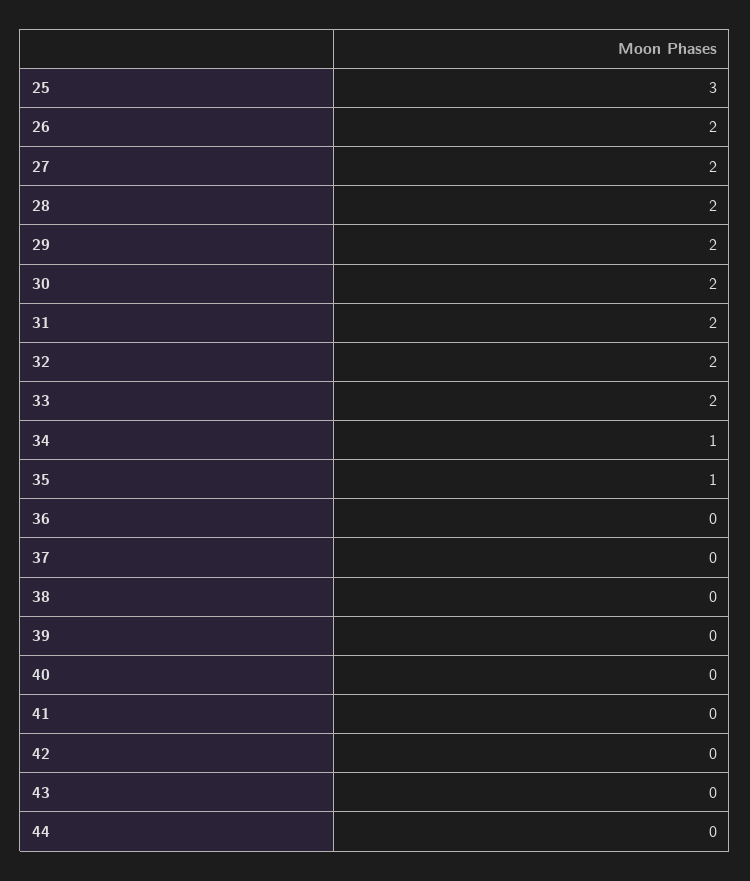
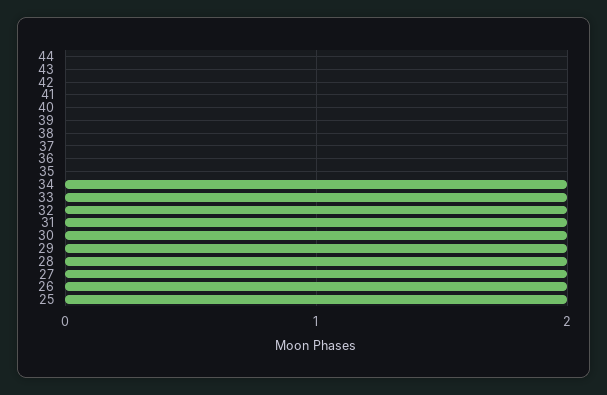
25: 3 -> 2
34: 1 -> 2
35: 1 -> 0

